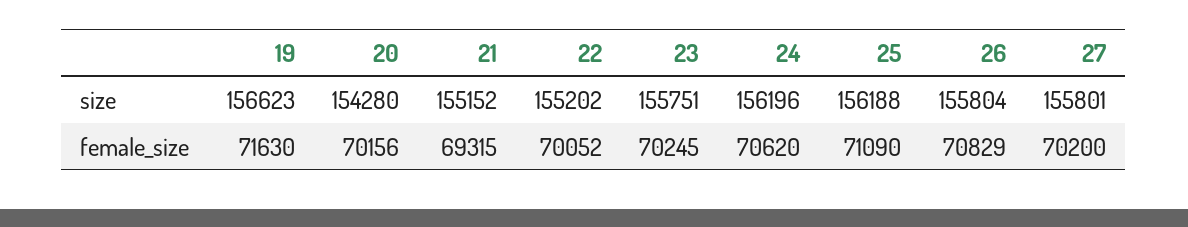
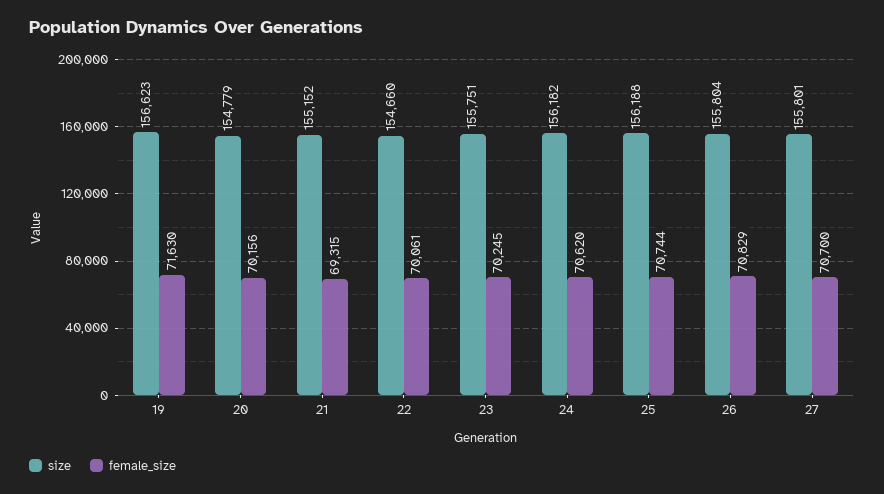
size, 20: 154280 -> 154779
size, 22: 155202 -> 154660
size, 24: 156196 -> 156182
female_size, 22: 70052 -> 70061
female_size, 25: 71090 -> 70744
female_size, 27: 70200 -> 70700

